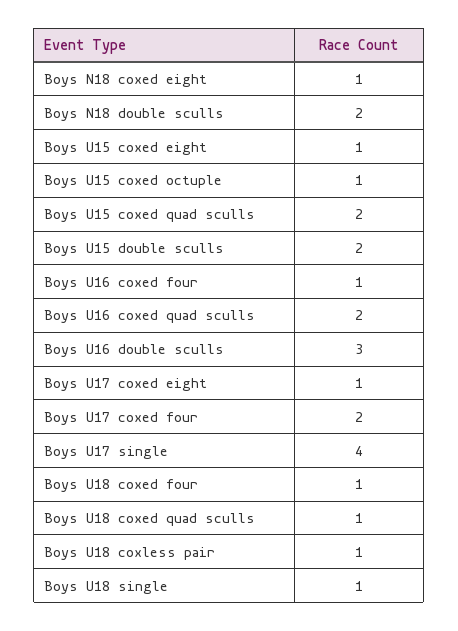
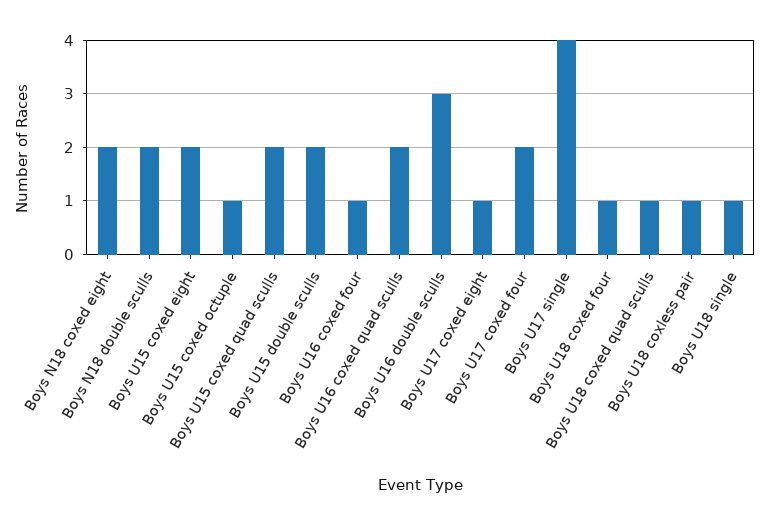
Boys N18 coxed eight: 1 -> 2
Boys U15 coxed eight: 1 -> 2

